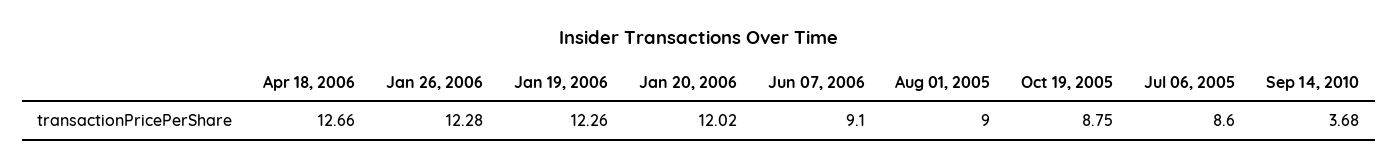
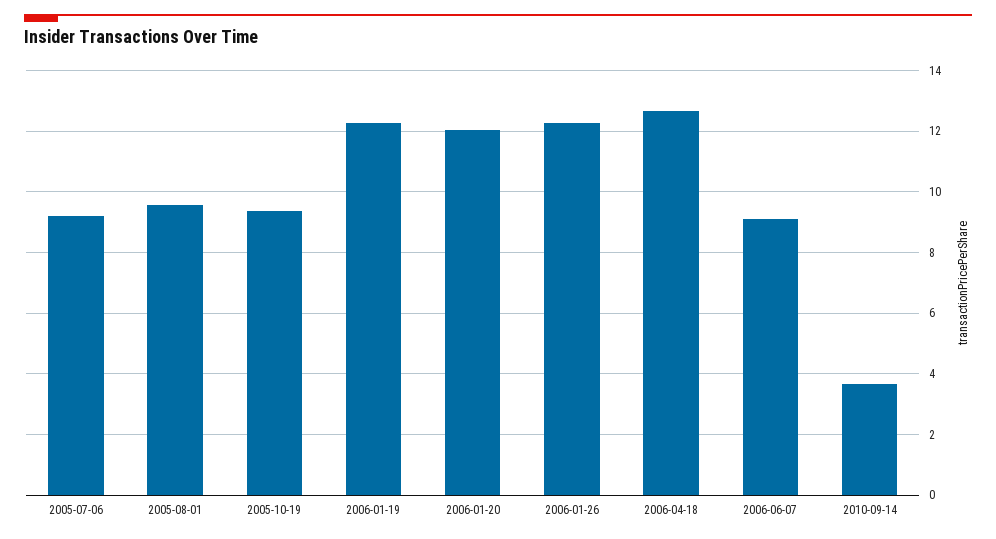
Aug 01, 2005: 9 -> 9.6
Oct 19, 2005: 8.75 -> 9.4
Jul 06, 2005: 8.6 -> 9.2

